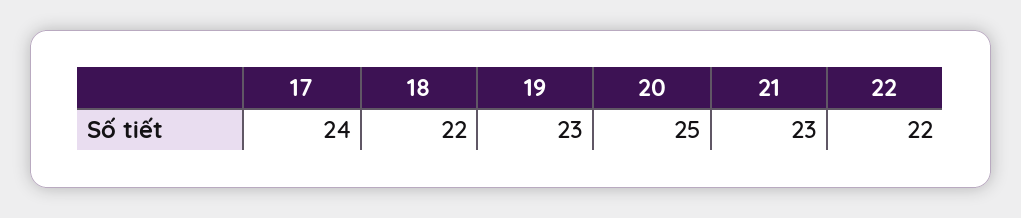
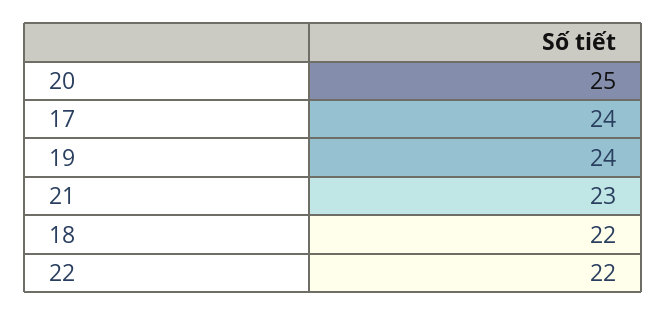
19: 23 -> 24

